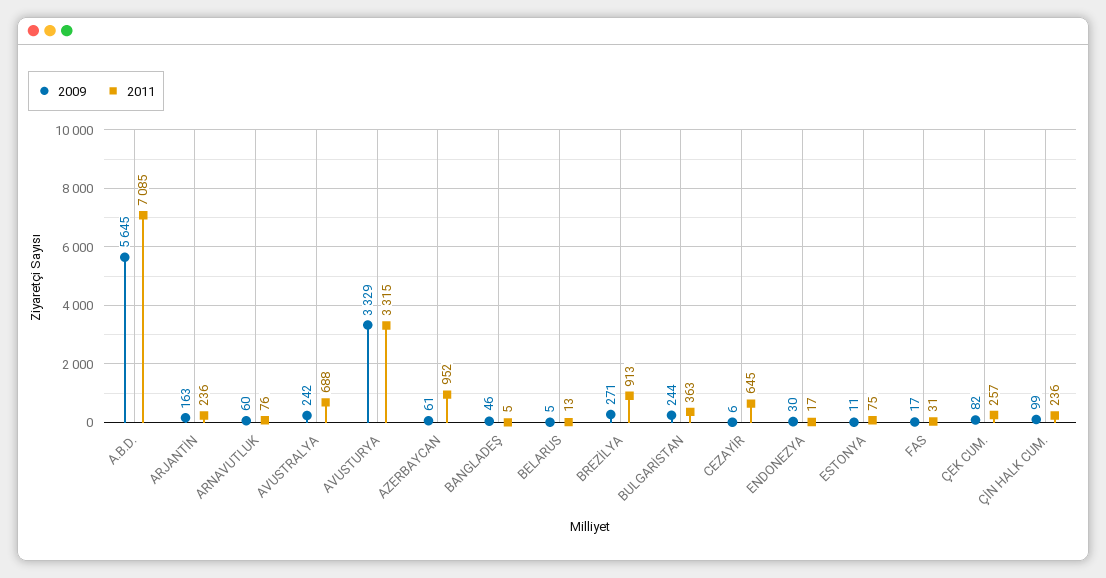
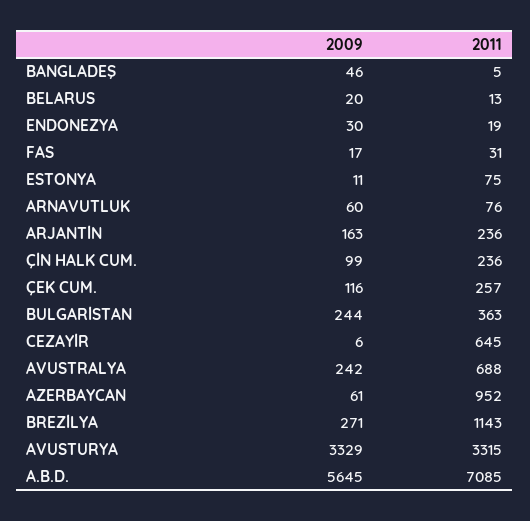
2009, BELARUS: 5 -> 20
2011, BREZİLYA: 913 -> 1143
2011, ENDONEZYA: 17 -> 19
2009, ÇEK CUM.: 82 -> 116

